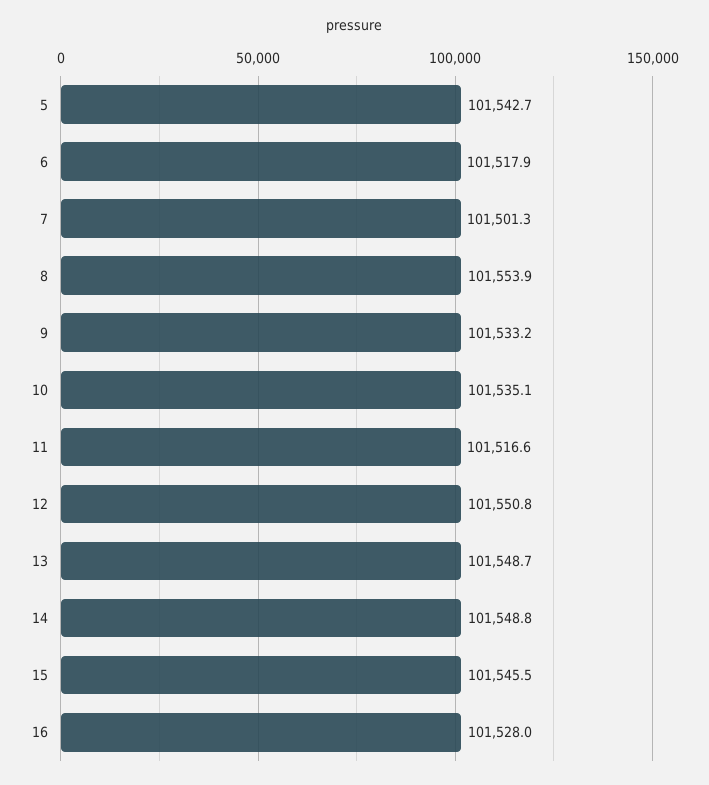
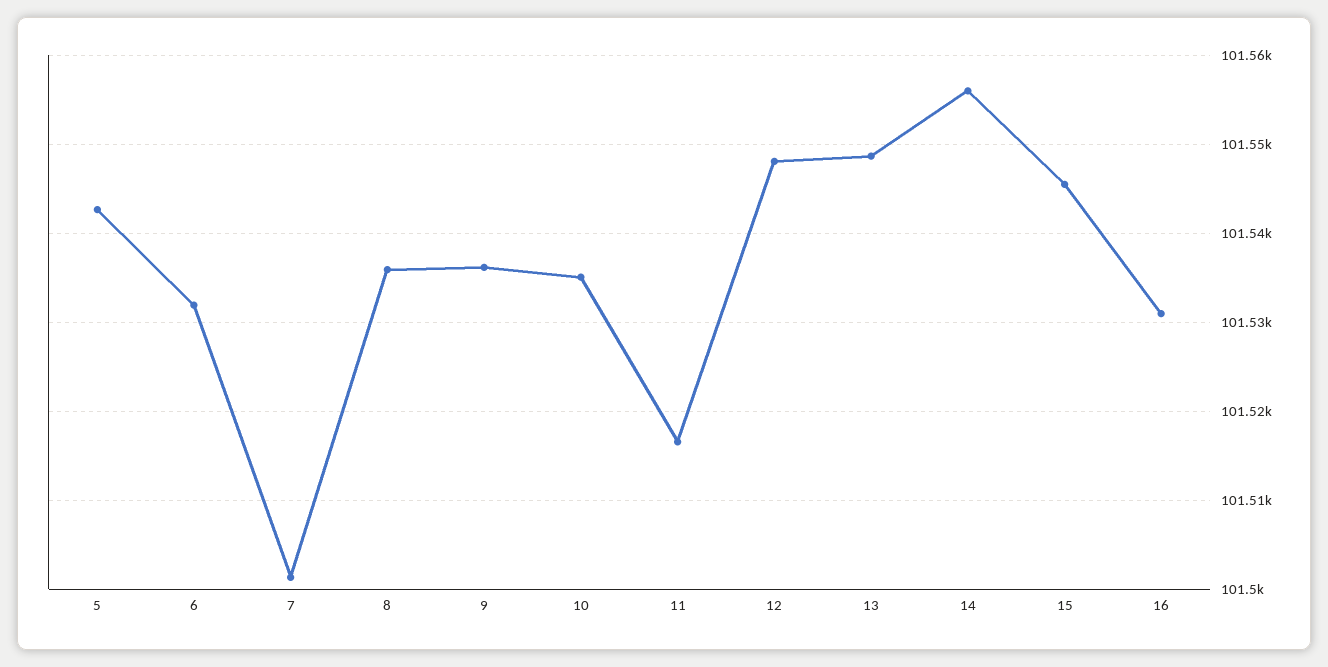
6: 101517.9 -> 101532
8: 101553.9 -> 101536
9: 101533.2 -> 101536
12: 101550.8 -> 101548
14: 101548.8 -> 101556
16: 101528 -> 101531

